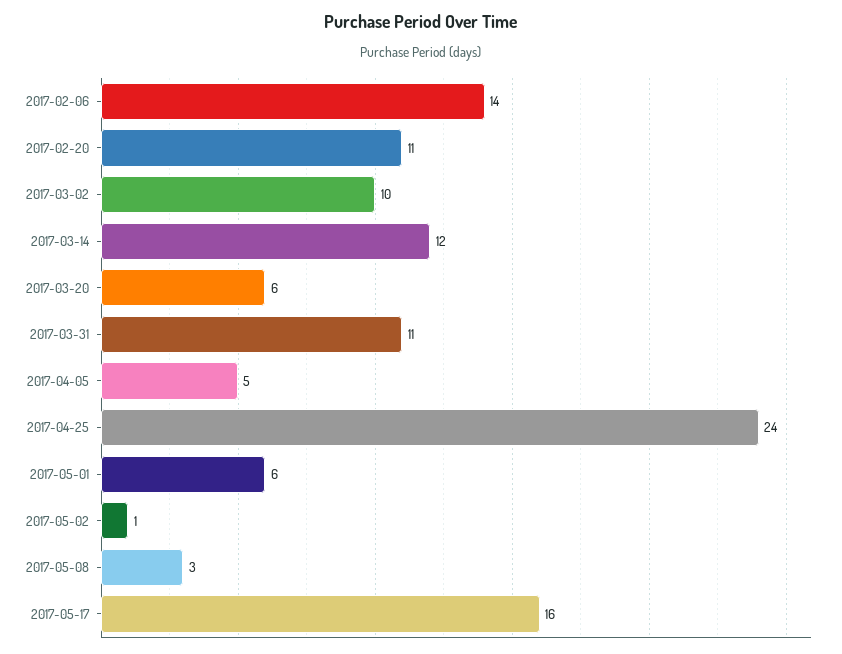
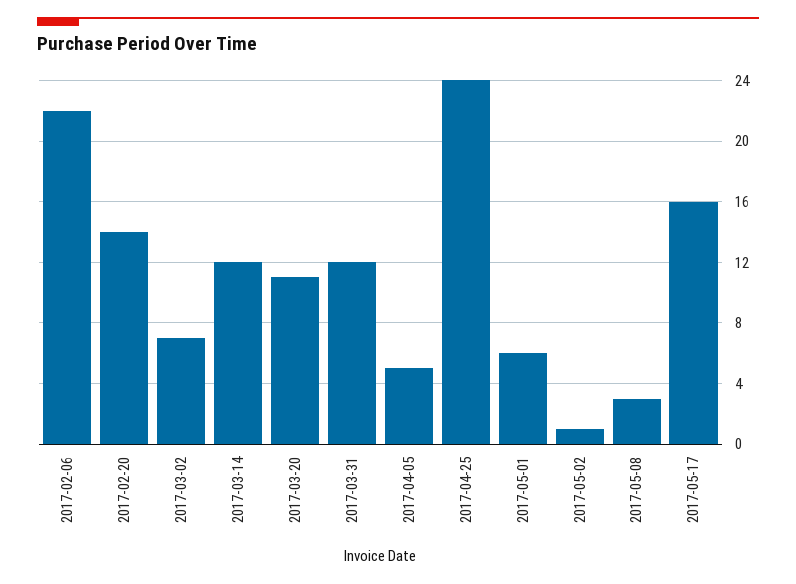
2017-02-06: 14 -> 22
2017-02-20: 11 -> 14
2017-03-02: 10 -> 7
2017-03-20: 6 -> 11
2017-03-31: 11 -> 12

